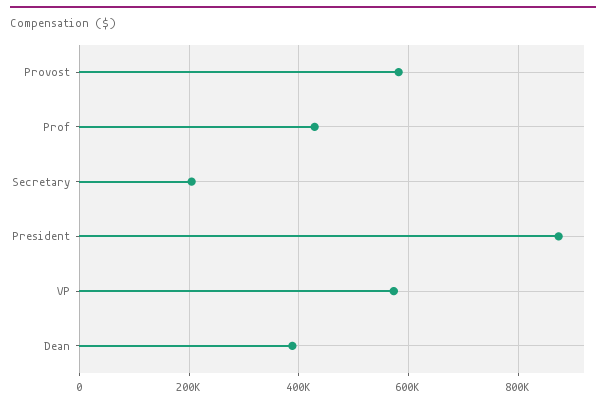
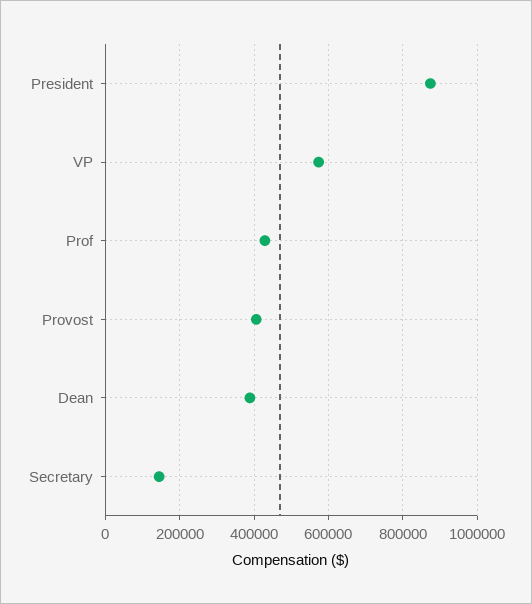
Provost: 580000 -> 400000
Secretary: 200000 -> 140000

